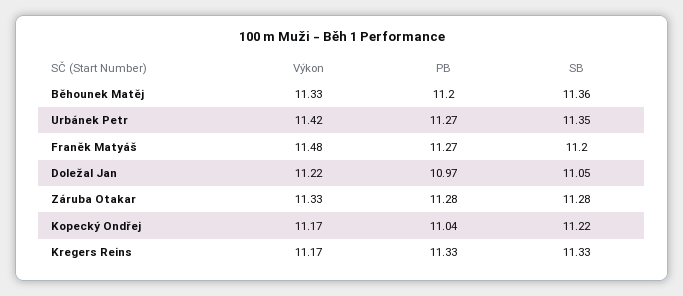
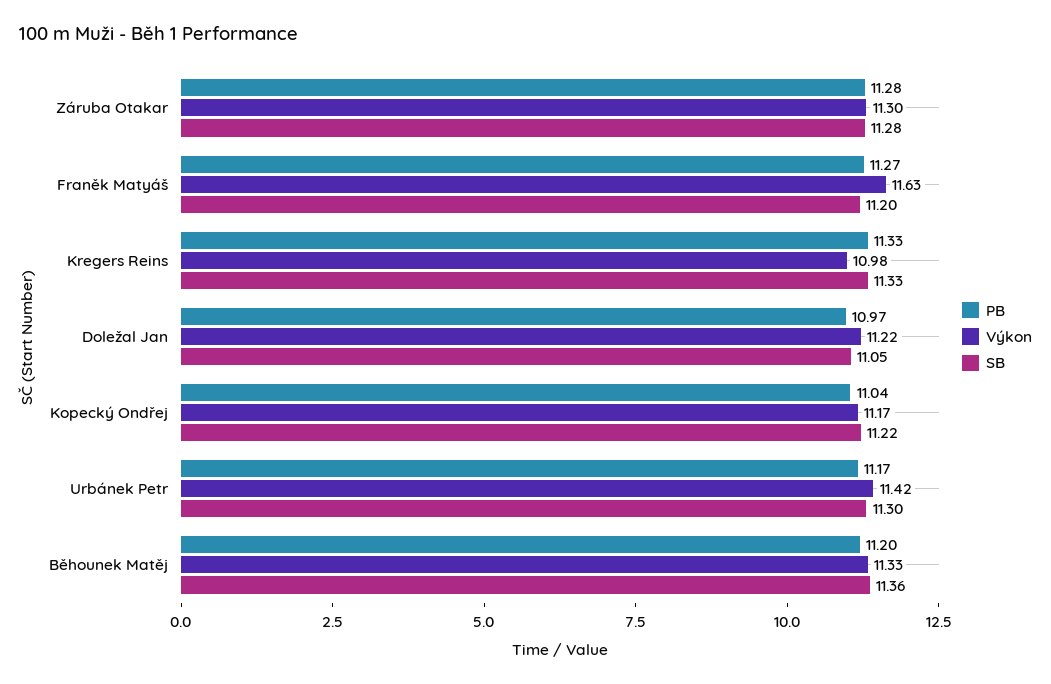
PB, Urbánek Petr: 11.27 -> 11.17
SB, Urbánek Petr: 11.35 -> 11.3
Výkon, Franěk Matyáš: 11.48 -> 11.63
Výkon, Záruba Otakar: 11.33 -> 11.3
Výkon, Kregers Reins: 11.17 -> 10.98

